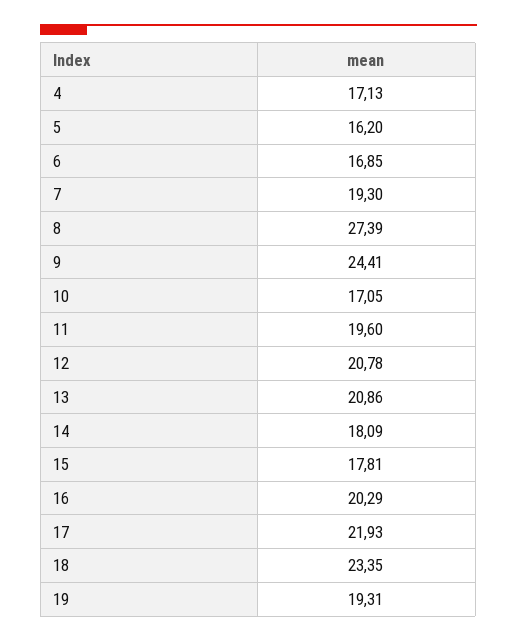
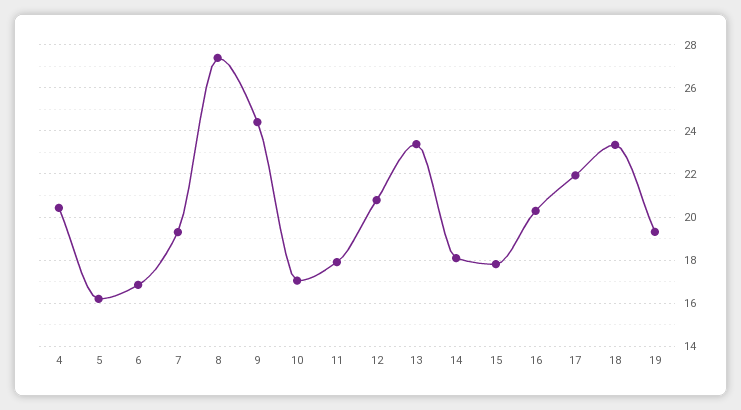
4: 17.13 -> 20.5
11: 19.6 -> 18
13: 20.86 -> 23.5

